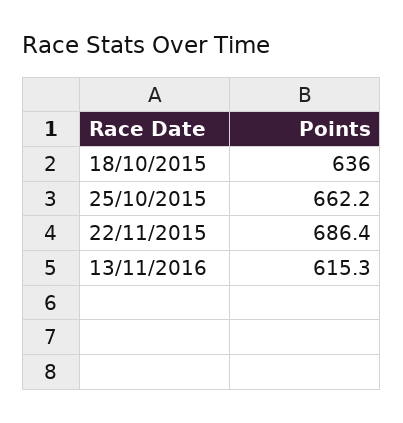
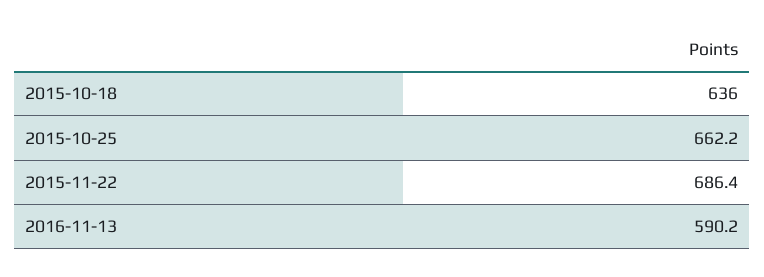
13/11/2016: 615.3 -> 590.2

